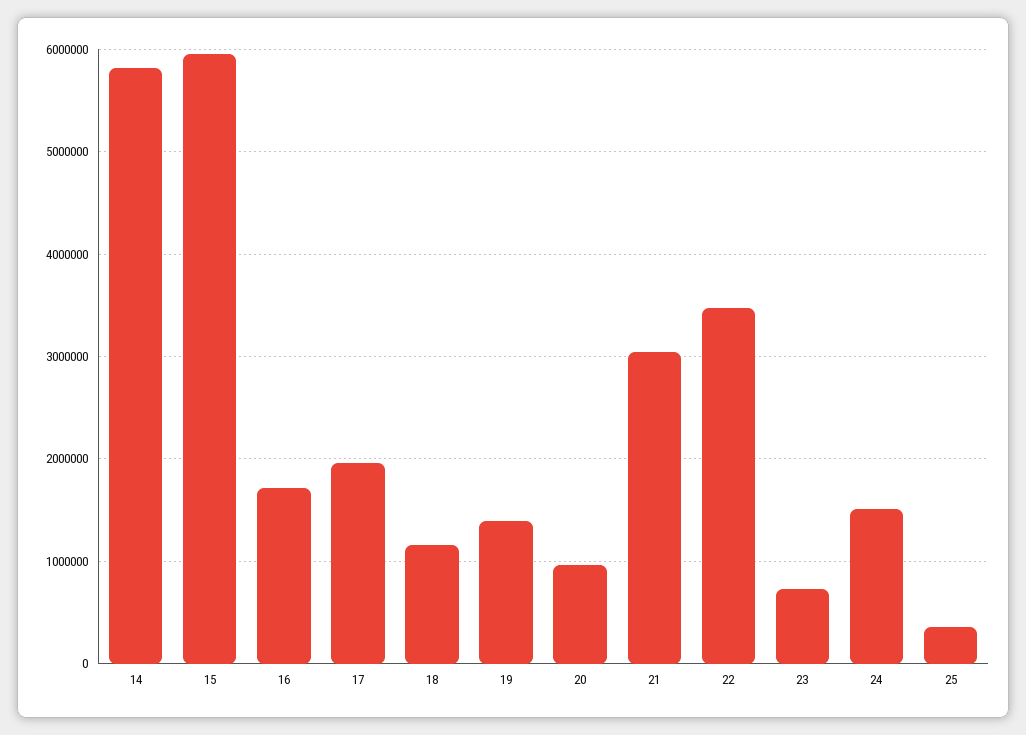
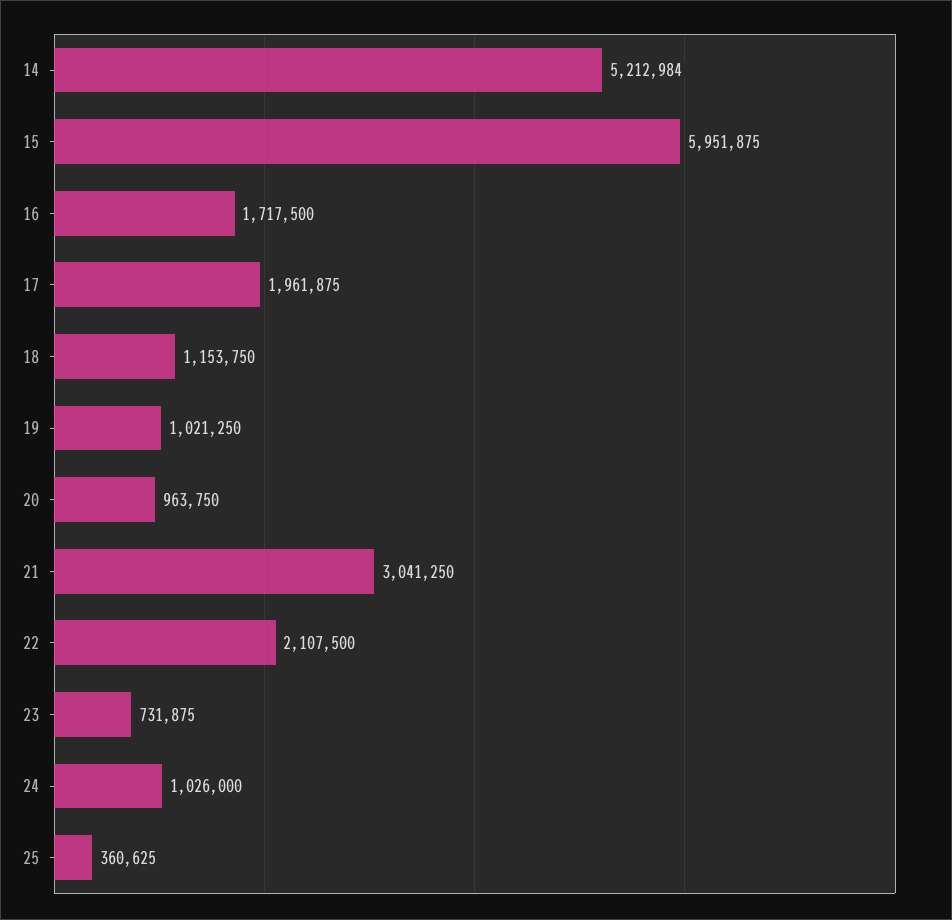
14: 5800000 -> 5212984
19: 1400000 -> 1021250
22: 3500000 -> 2107500
24: 1500000 -> 1026000

